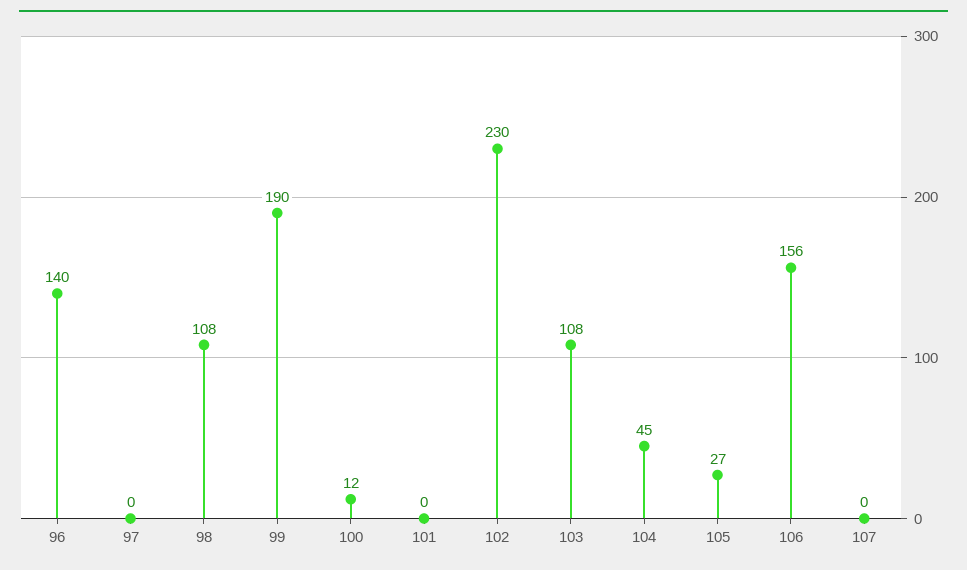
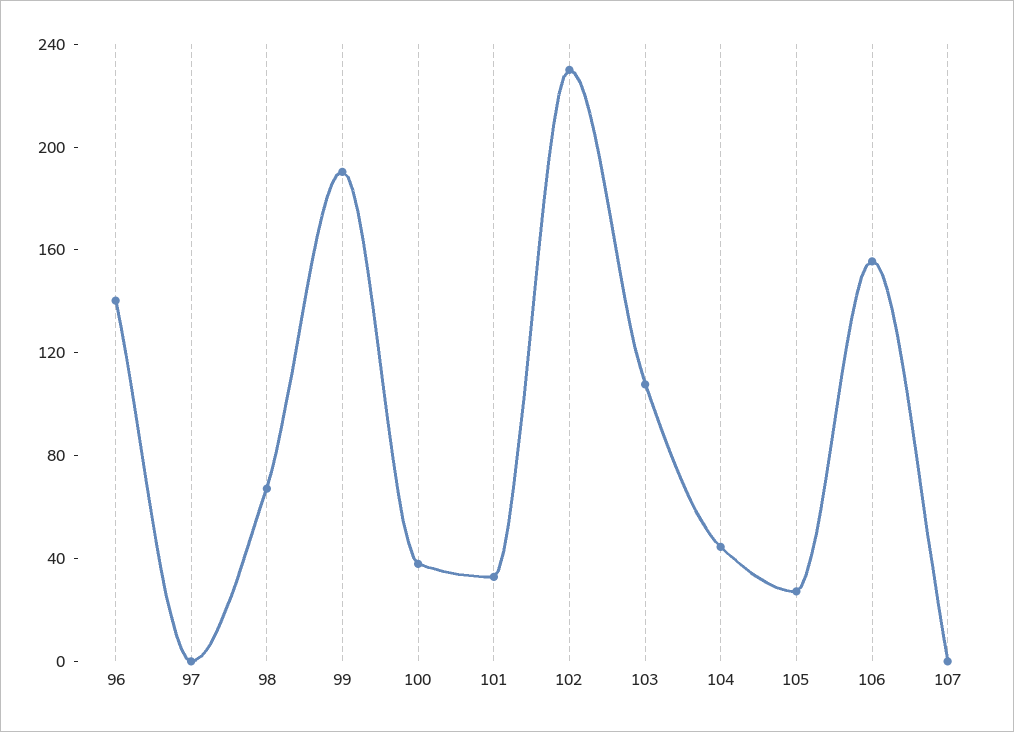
98: 108 -> 70
100: 12 -> 40
101: 0 -> 30

